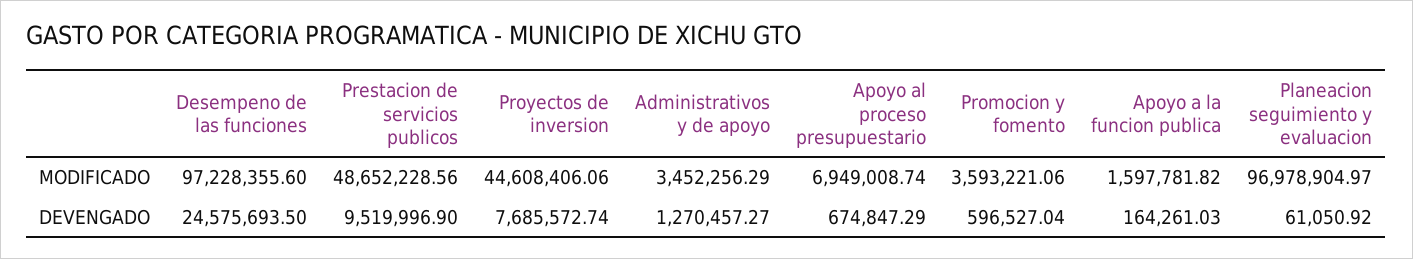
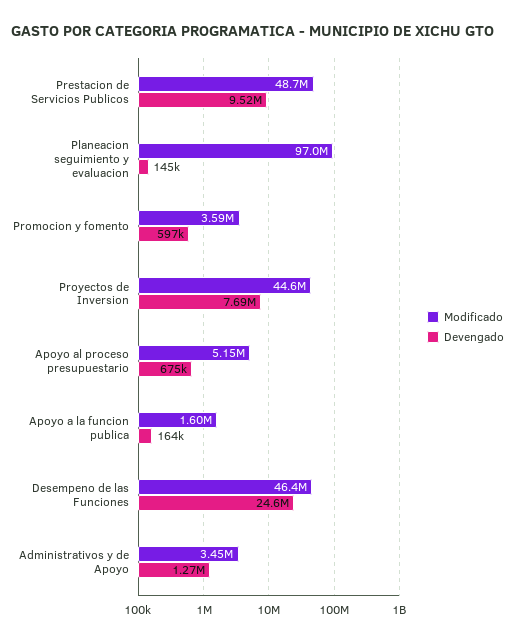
MODIFICADO, Desempeno de las funciones: 97228355.6 -> 46400000
MODIFICADO, Apoyo al proceso presupuestario: 6949008.74 -> 5150000
DEVENGADO, Planeacion seguimiento y evaluacion: 61050.92 -> 145000

